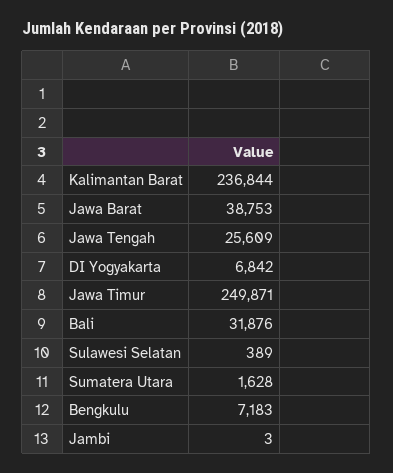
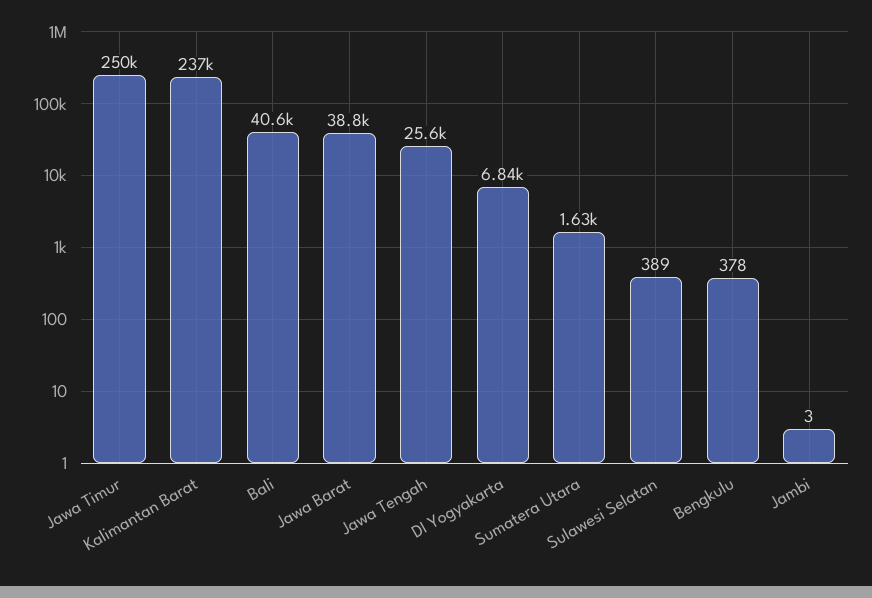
Bali: 31876 -> 40600
Bengkulu: 7183 -> 378

